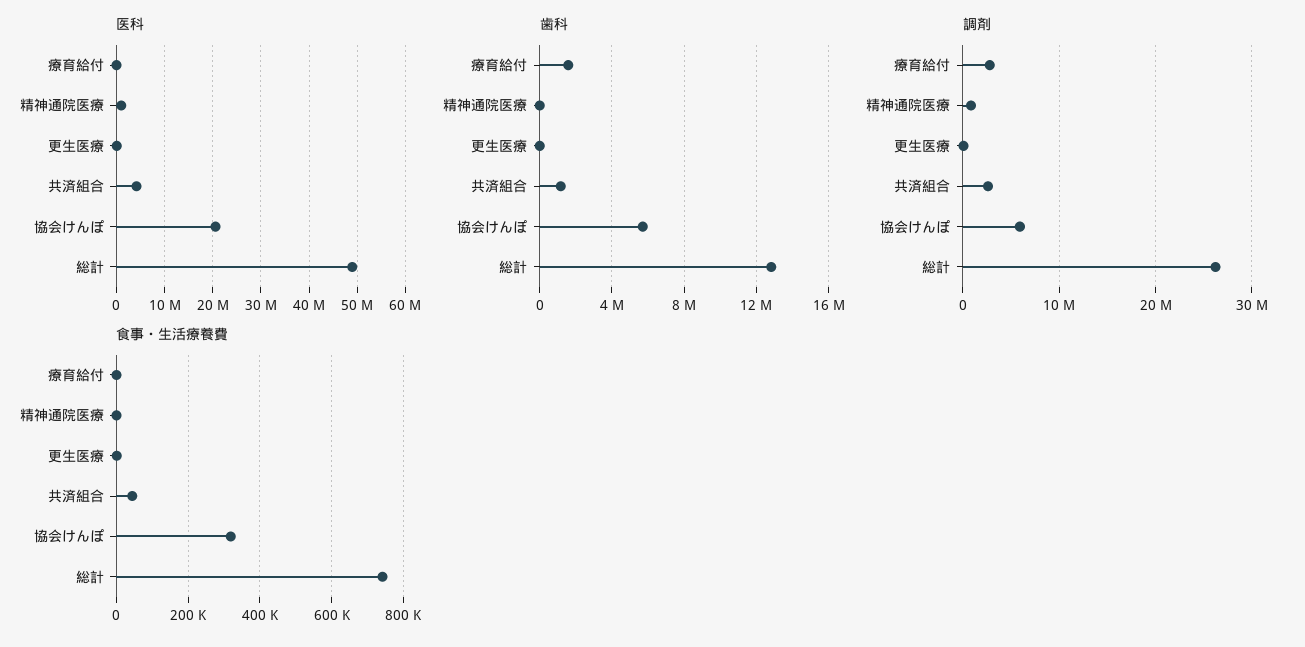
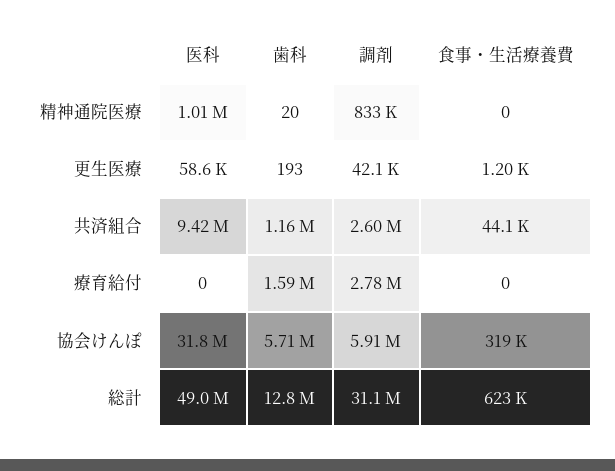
医科, 共済組合: 4000000 -> 9420000
医科, 協会けんぽ: 20000000 -> 31800000
調剤, 総計: 26000000 -> 31100000
食事・生活療養費, 総計: 740000 -> 623000

